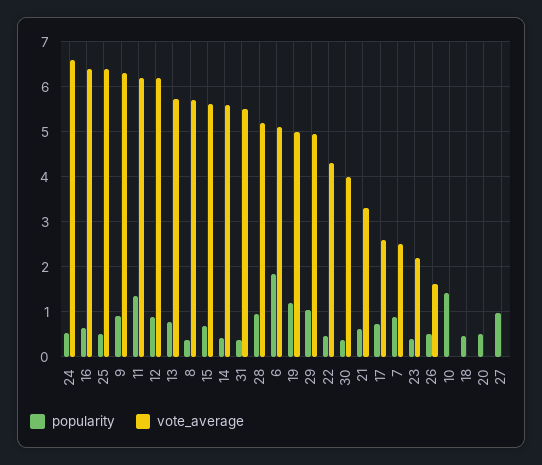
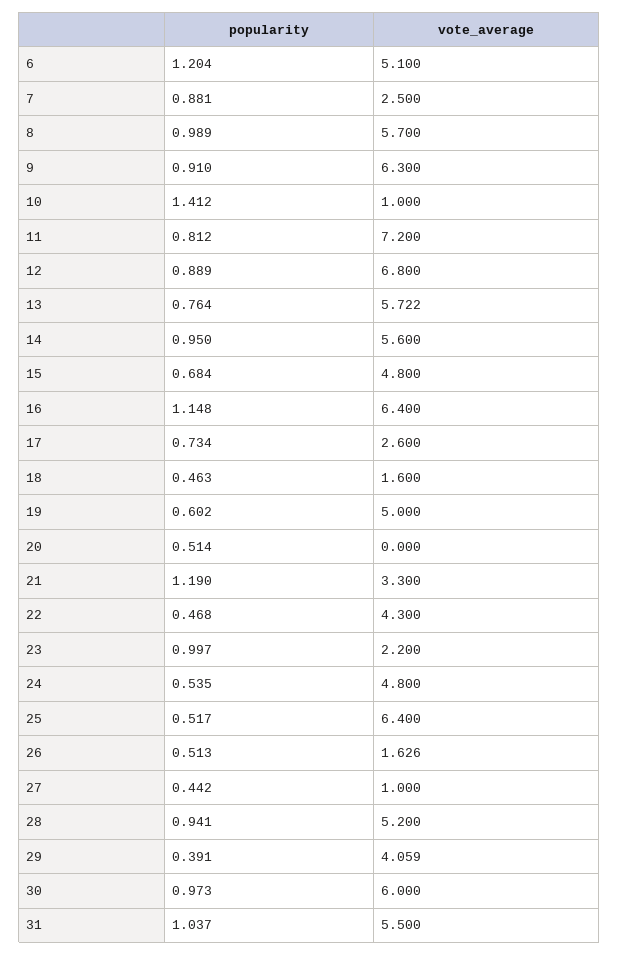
vote_average, 24: 6.6 -> 4.8
popularity, 16: 0.6 -> 1.148
popularity, 11: 1.4 -> 0.812
vote_average, 11: 6.2 -> 7.2
vote_average, 12: 6.2 -> 6.8
popularity, 8: 0.4 -> 0.989
vote_average, 15: 5.6 -> 4.8
popularity, 14: 0.4 -> 0.95
popularity, 31: 0.4 -> 1.037
popularity, 6: 1.8 -> 1.204
popularity, 19: 1.2 -> 0.602
popularity, 29: 1 -> 0.391
vote_average, 29: 5 -> 4.059
popularity, 30: 0.4 -> 0.973
vote_average, 30: 4 -> 6
popularity, 21: 0.6 -> 1.19
popularity, 23: 0.4 -> 0.997
vote_average, 10: 0 -> 1
vote_average, 18: 0 -> 1.6
popularity, 27: 1 -> 0.442
vote_average, 27: 0 -> 1

